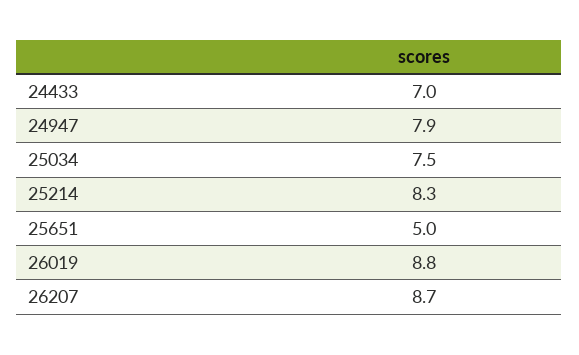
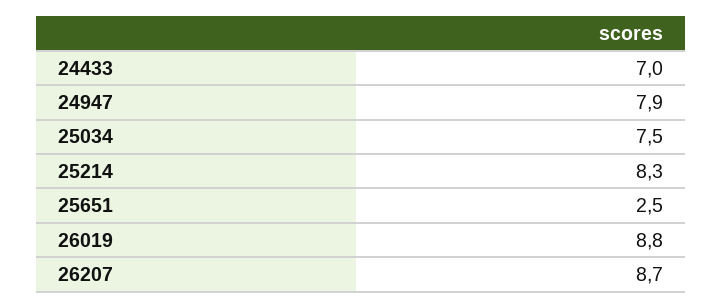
25651: 5 -> 2.5

